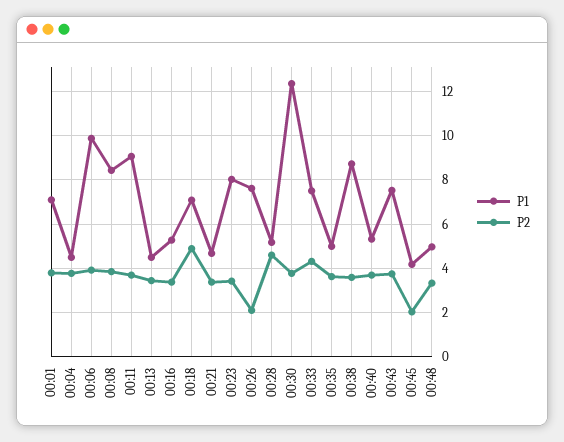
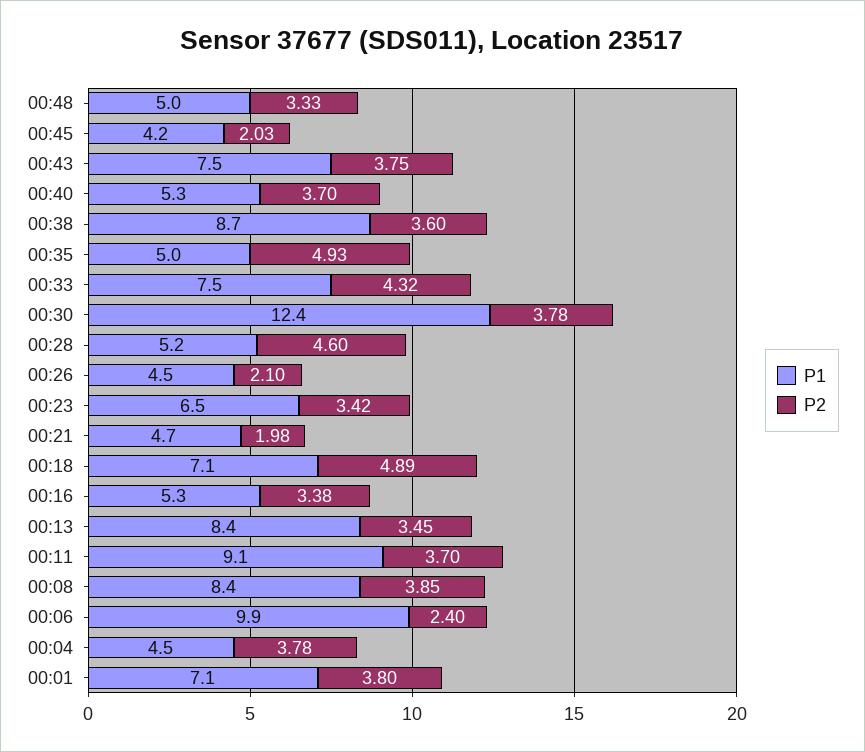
P2, 00:06: 4 -> 2.4
P1, 00:13: 4.5 -> 8.4
P2, 00:21: 3.5 -> 1.98
P1, 00:23: 8 -> 6.5
P1, 00:26: 7.5 -> 4.5
P2, 00:35: 3.5 -> 4.93

